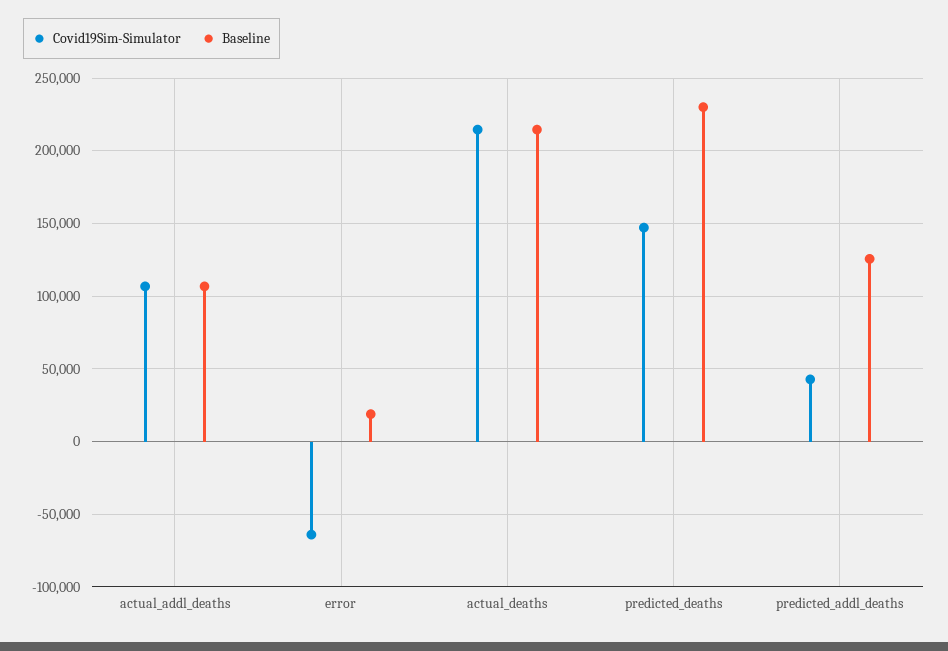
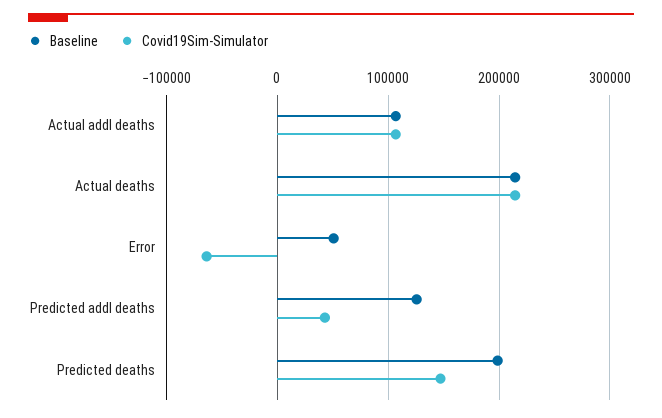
Baseline, error: 20000 -> 50000
Baseline, predicted_deaths: 230000 -> 200000

